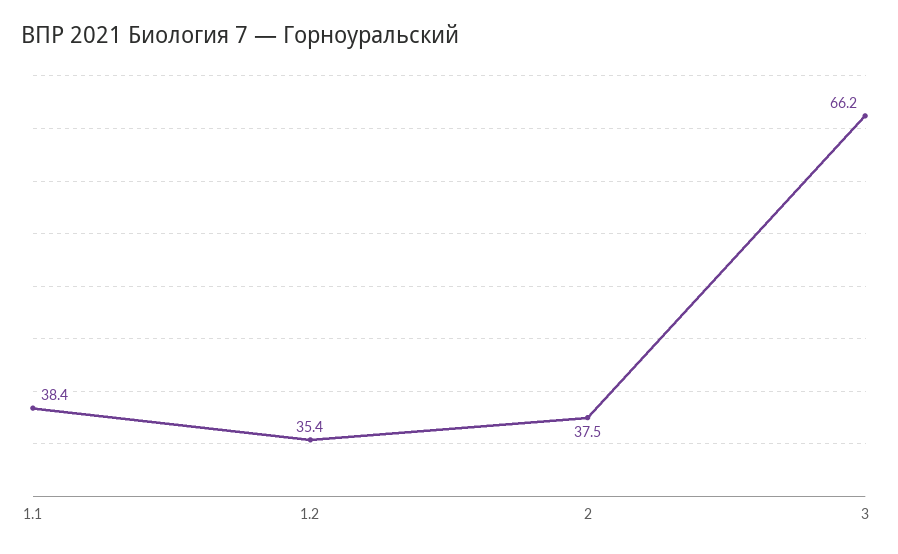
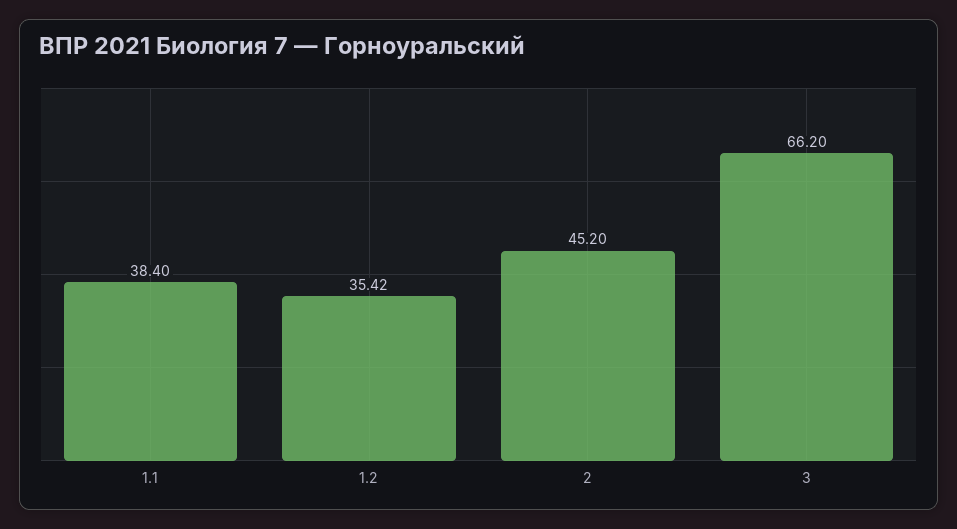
2: 37.5 -> 45.2

